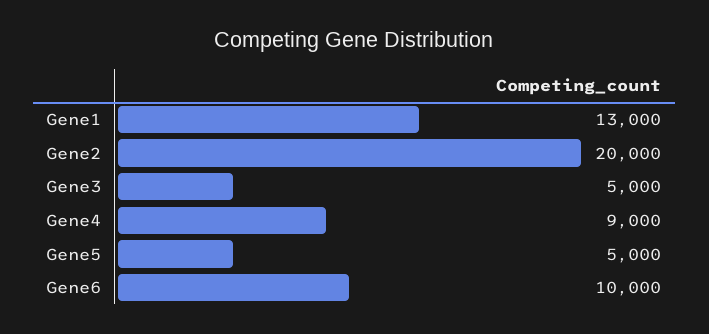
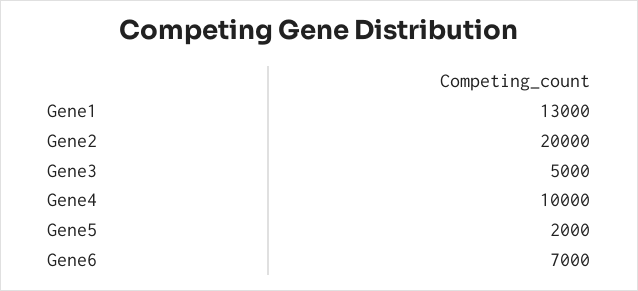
Gene4: 9000 -> 10000
Gene5: 5000 -> 2000
Gene6: 10000 -> 7000

